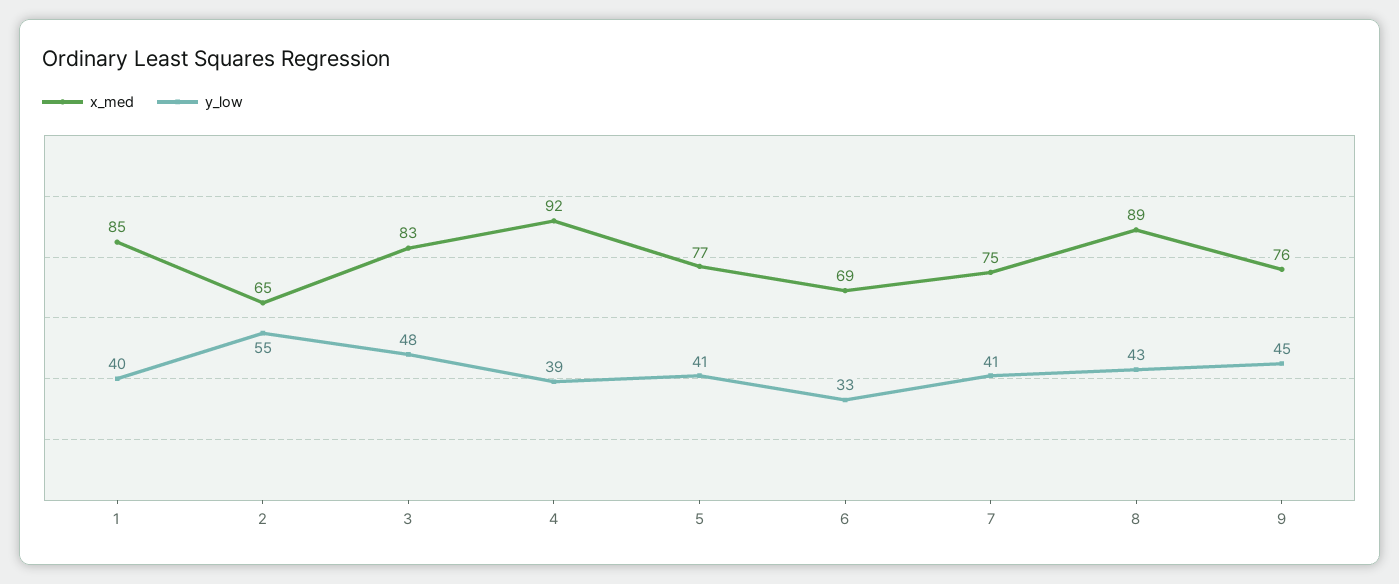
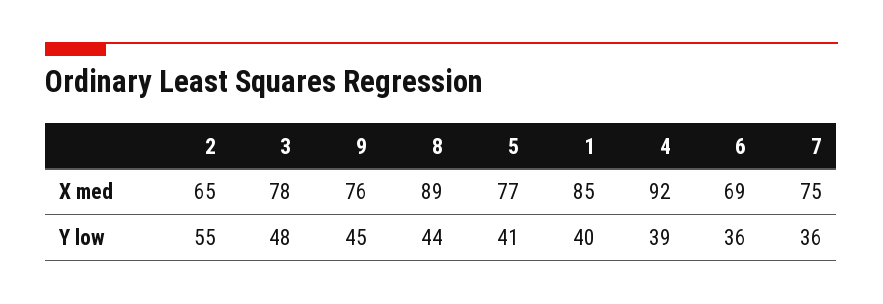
x_med, 3: 83 -> 78
y_low, 6: 33 -> 36
y_low, 7: 41 -> 36
y_low, 8: 43 -> 44

